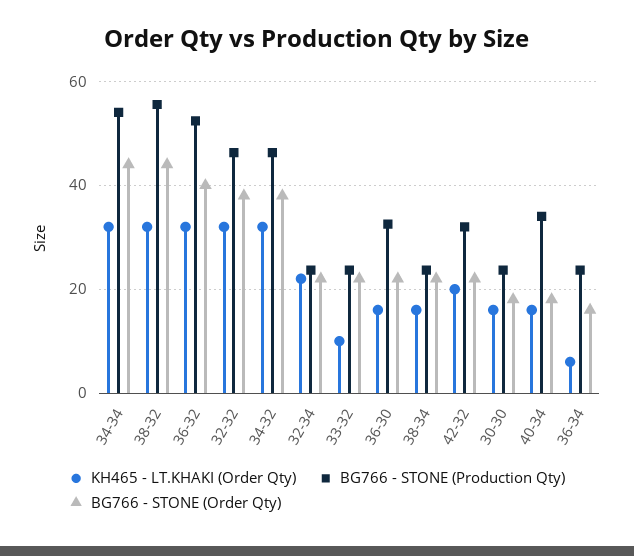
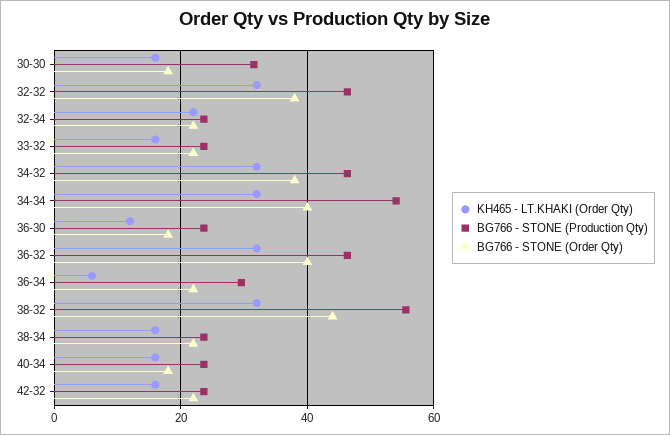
BG766 - STONE (Order Qty), 34-34: 44 -> 40
BG766 - STONE (Production Qty), 36-32: 52 -> 46
KH465 - LT.KHAKI (Order Qty), 33-32: 10 -> 16
KH465 - LT.KHAKI (Order Qty), 36-30: 16 -> 12
BG766 - STONE (Production Qty), 36-30: 32 -> 24
BG766 - STONE (Order Qty), 36-30: 22 -> 18
KH465 - LT.KHAKI (Order Qty), 42-32: 20 -> 16
BG766 - STONE (Production Qty), 42-32: 32 -> 24
BG766 - STONE (Production Qty), 30-30: 24 -> 32
BG766 - STONE (Production Qty), 40-34: 34 -> 24
BG766 - STONE (Production Qty), 36-34: 24 -> 30
BG766 - STONE (Order Qty), 36-34: 16 -> 22

